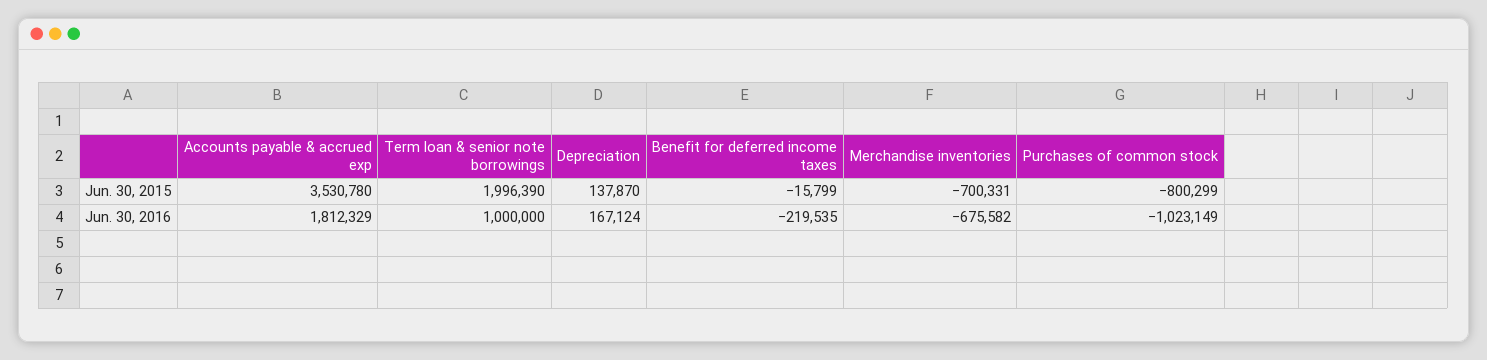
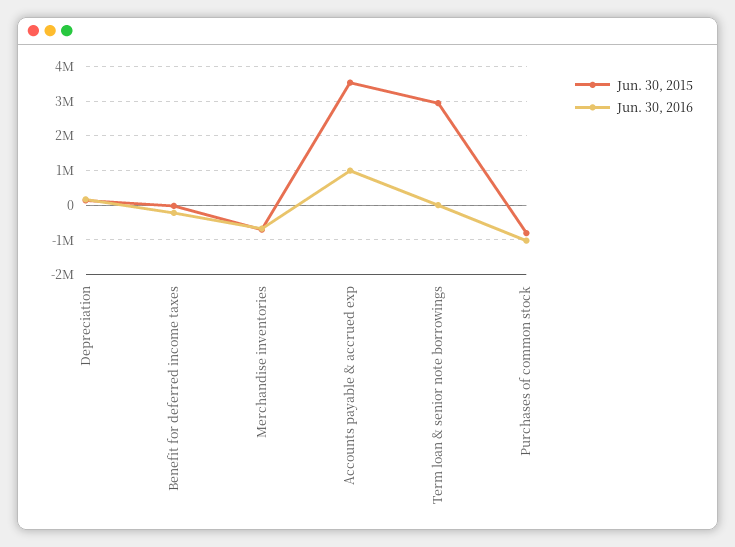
Jun. 30, 2015, Term loan & senior note borrowings: 1996390 -> 3000000
Jun. 30, 2016, Accounts payable & accrued exp: 1812329 -> 1000000
Jun. 30, 2016, Term loan & senior note borrowings: 1000000 -> 0

